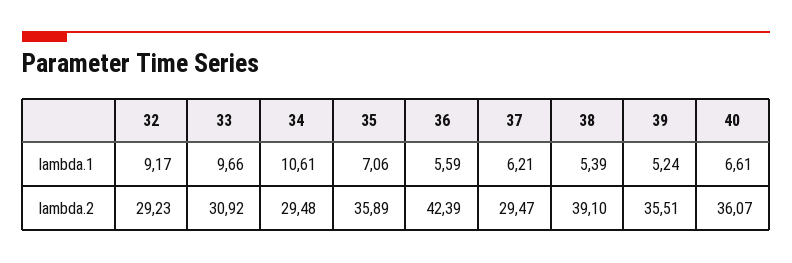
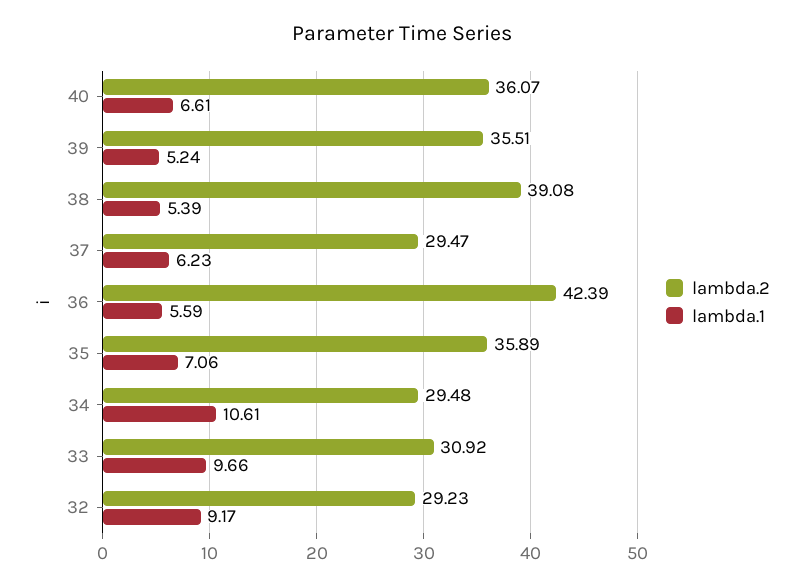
lambda.1, 37: 6.21 -> 6.23
lambda.2, 38: 39.1 -> 39.08

